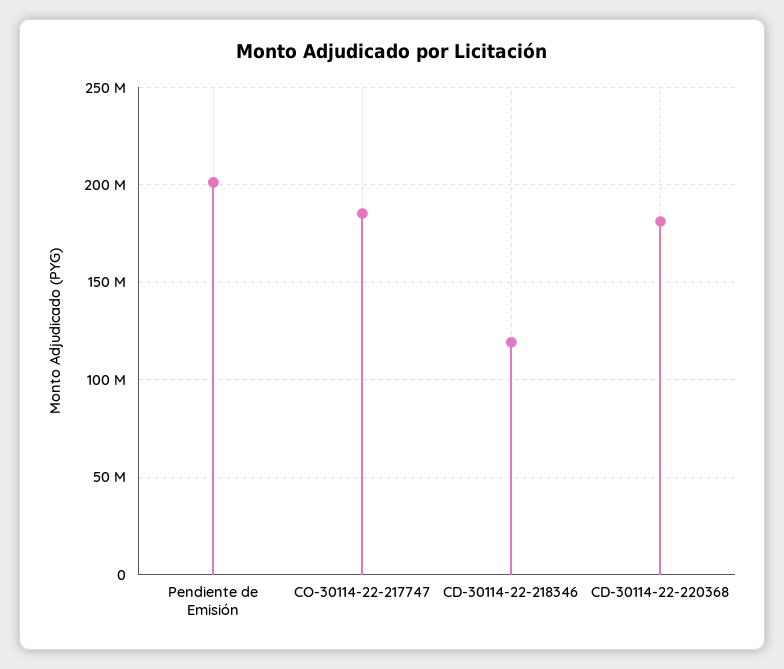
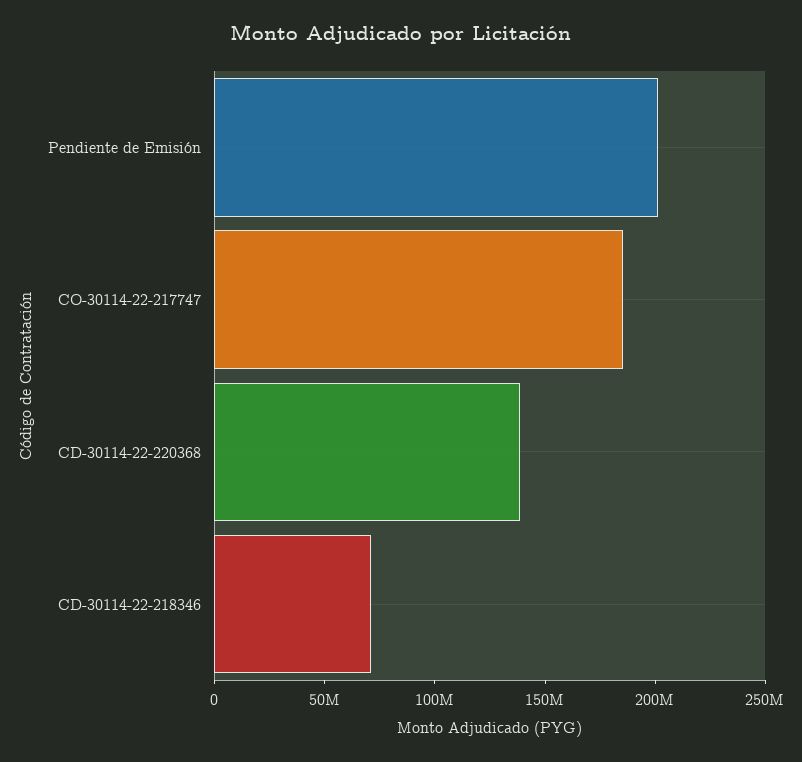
CD-30114-22-218346: 120000000 -> 70000000
CD-30114-22-220368: 180000000 -> 140000000

